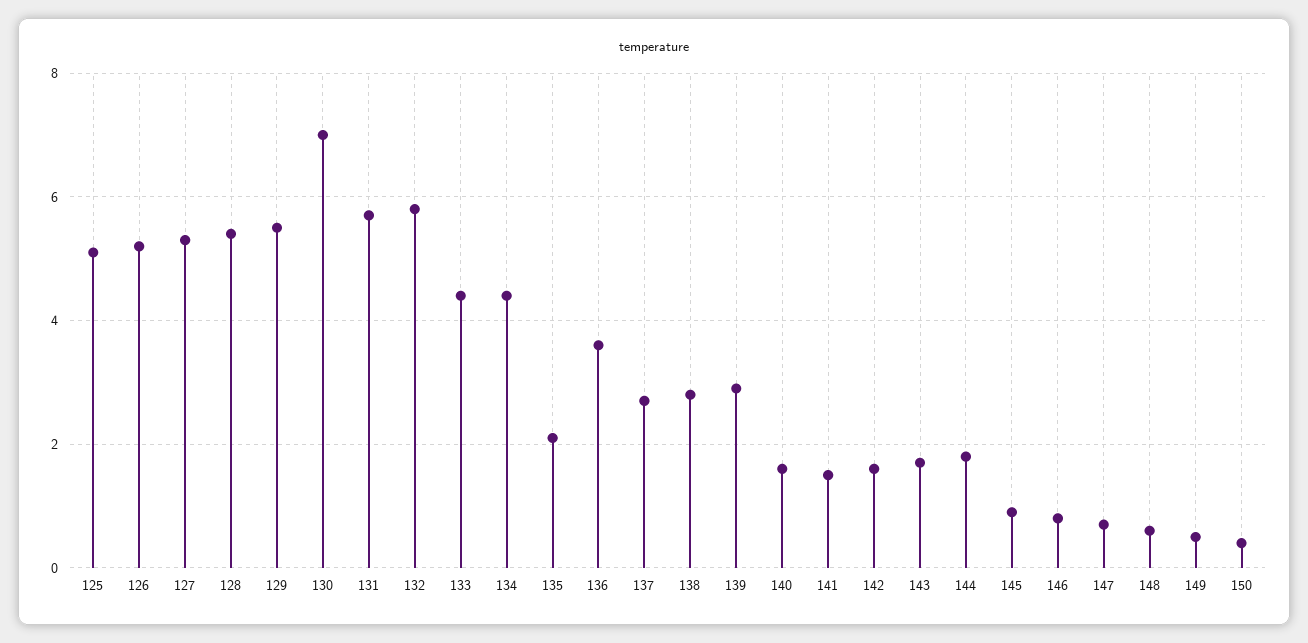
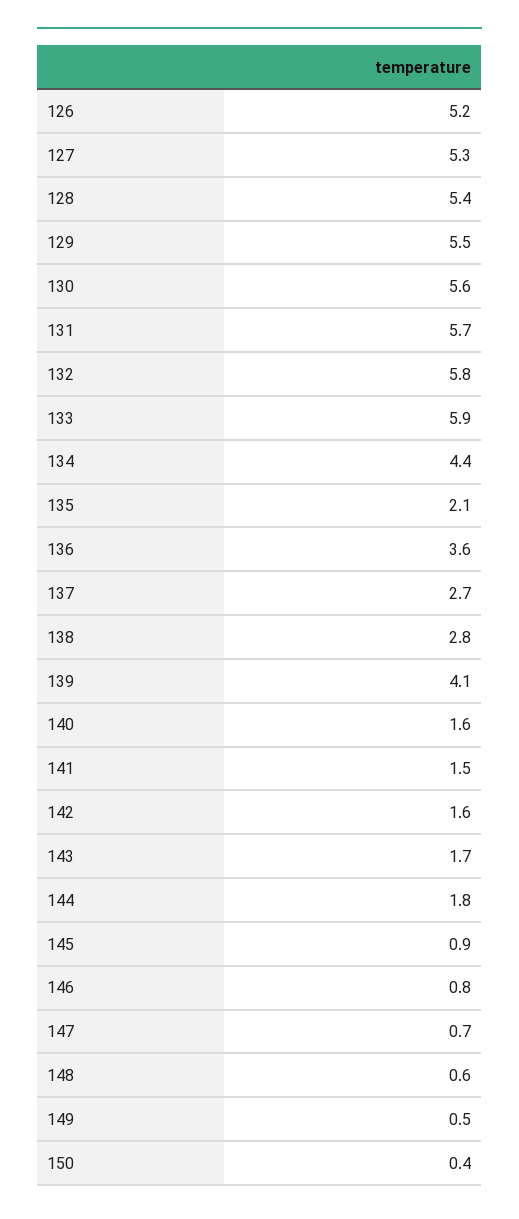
125: 5 -> none
130: 7 -> 5.6
133: 4.5 -> 5.9
139: 3 -> 4.1

